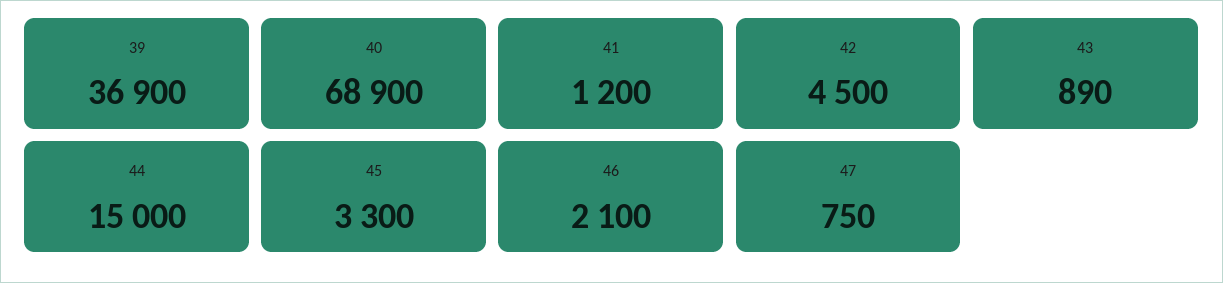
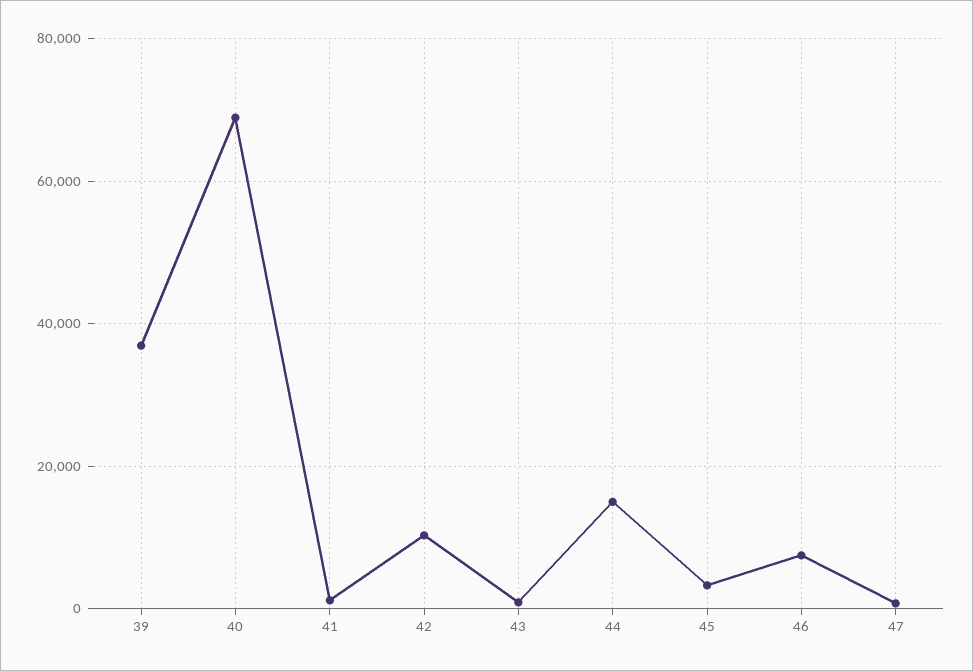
42: 4500 -> 10000
46: 2100 -> 8000

